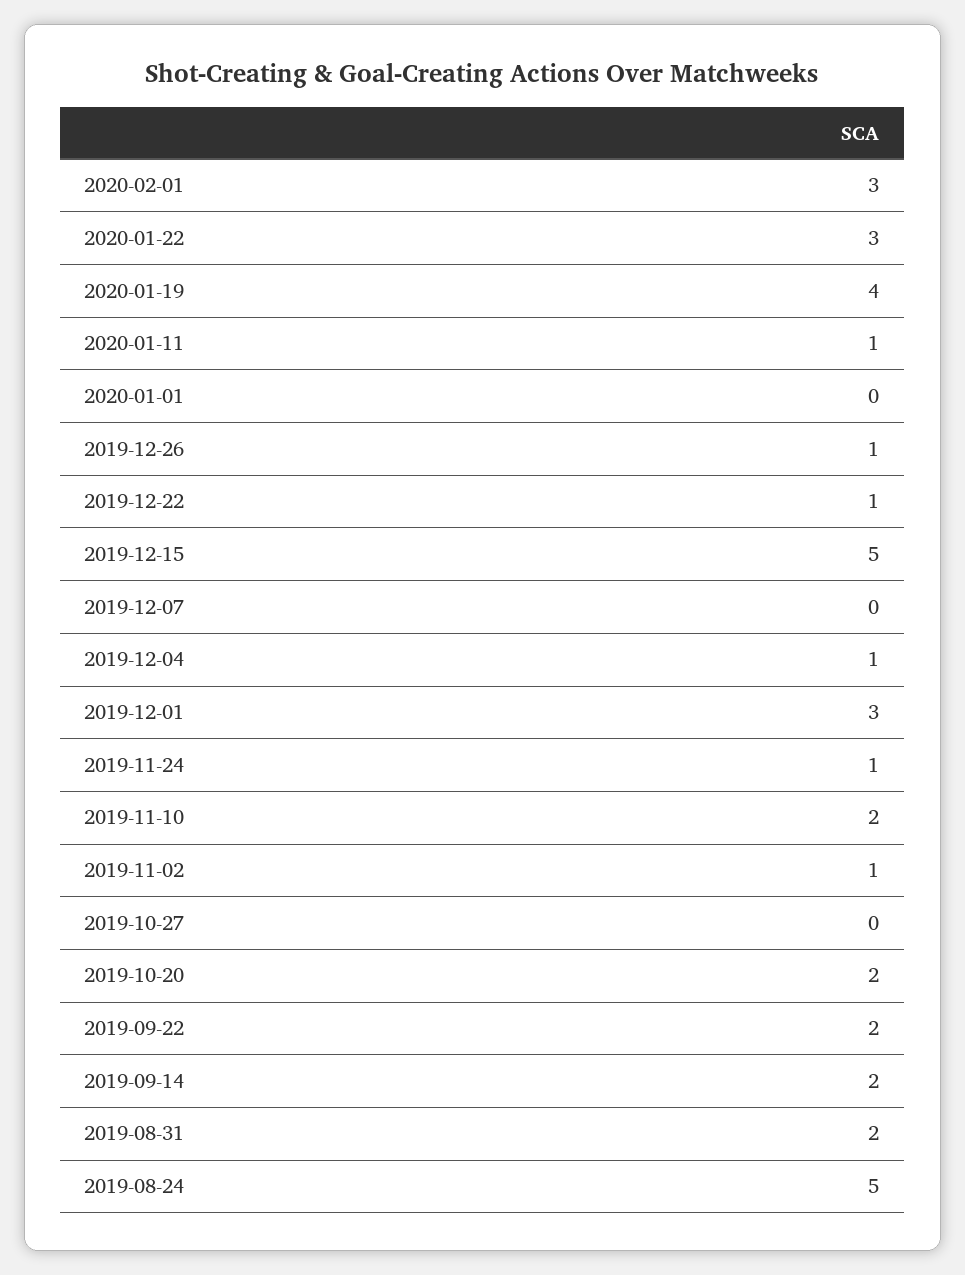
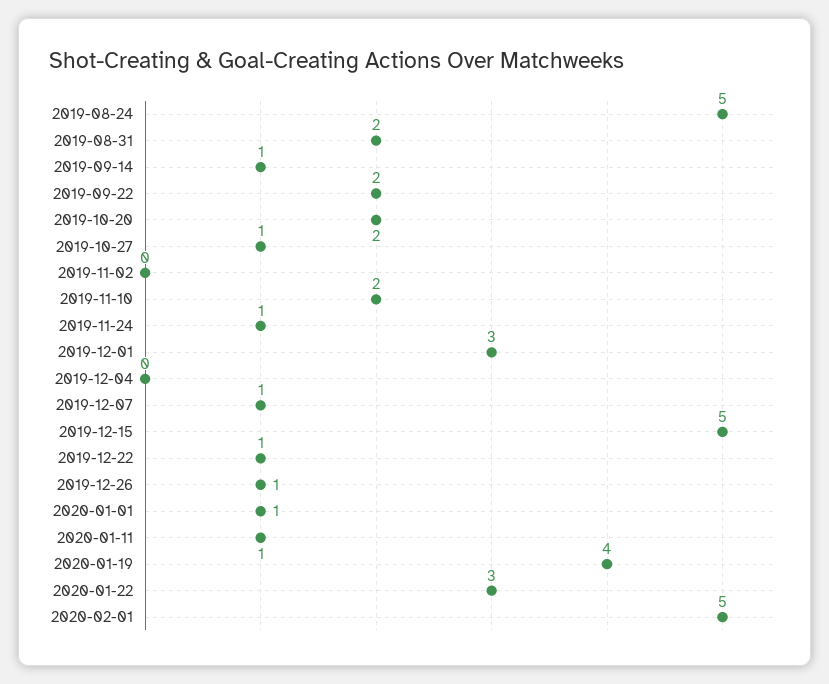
2020-02-01: 3 -> 5
2020-01-01: 0 -> 1
2019-12-07: 0 -> 1
2019-12-04: 1 -> 0
2019-11-02: 1 -> 0
2019-10-27: 0 -> 1
2019-09-14: 2 -> 1

